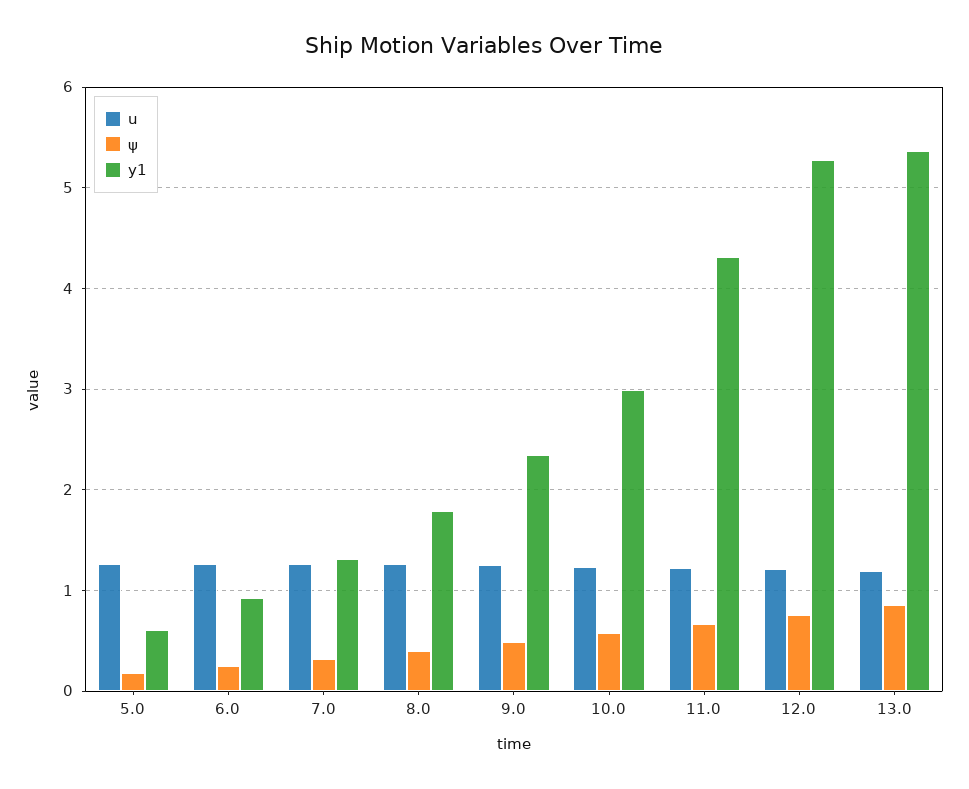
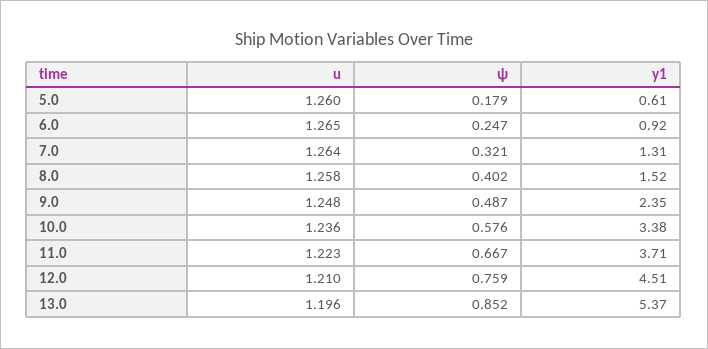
y1, 8.0: 1.8 -> 1.52
y1, 10.0: 3 -> 3.38
y1, 11.0: 4.3 -> 3.71
y1, 12.0: 5.3 -> 4.51

